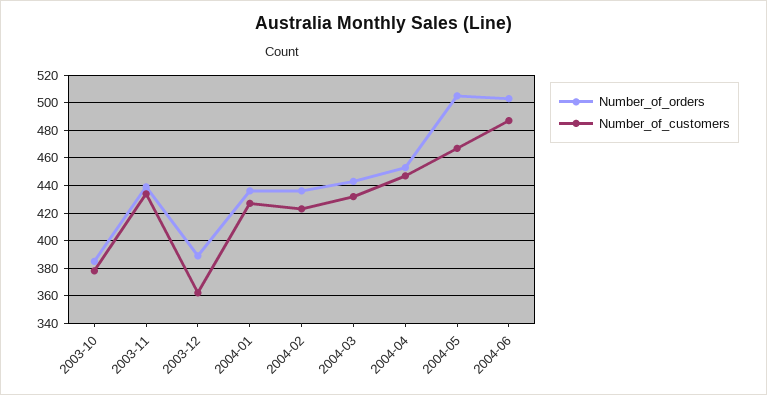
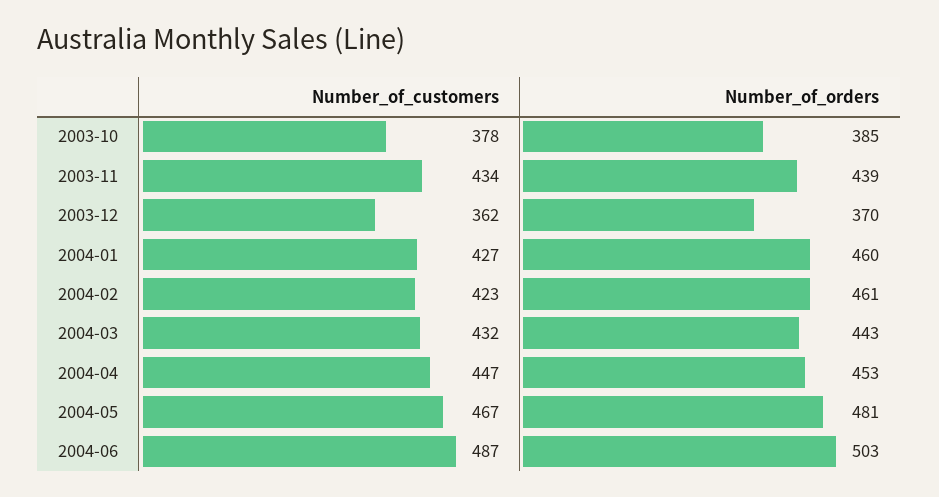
Number_of_orders, 2003-12: 390 -> 370
Number_of_orders, 2004-01: 435 -> 460
Number_of_orders, 2004-02: 435 -> 461
Number_of_orders, 2004-05: 505 -> 481

